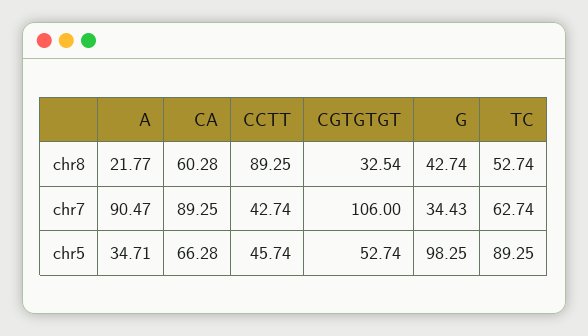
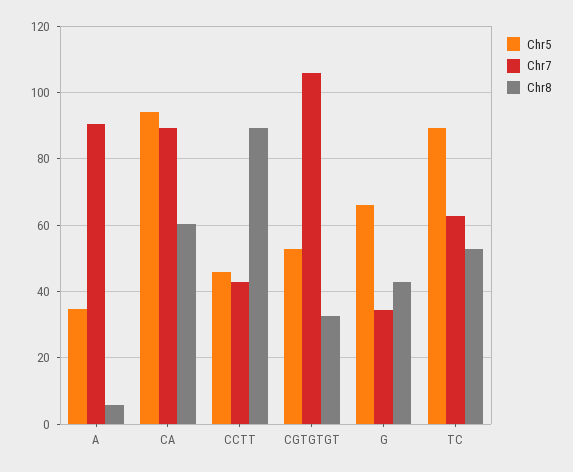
chr8, A: 21.77 -> 6
chr5, CA: 66.28 -> 94
chr5, G: 98.25 -> 66

